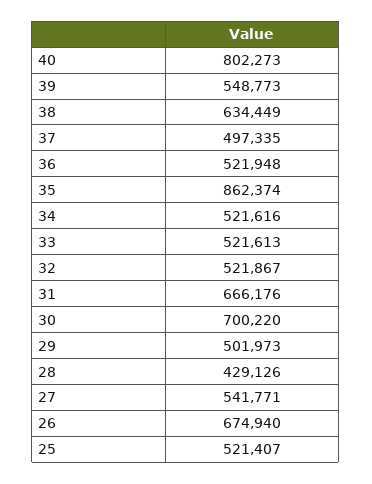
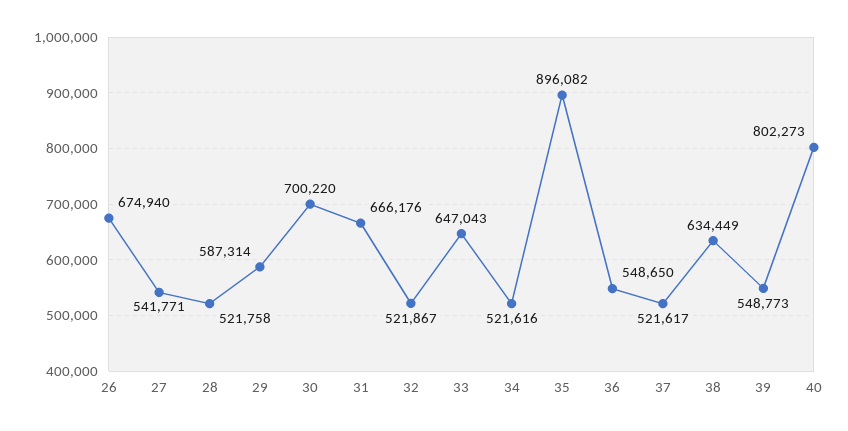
37: 497335 -> 521617
36: 521948 -> 548650
35: 862374 -> 896082
33: 521613 -> 647043
29: 501973 -> 587314
28: 429126 -> 521758
25: 521407 -> none

